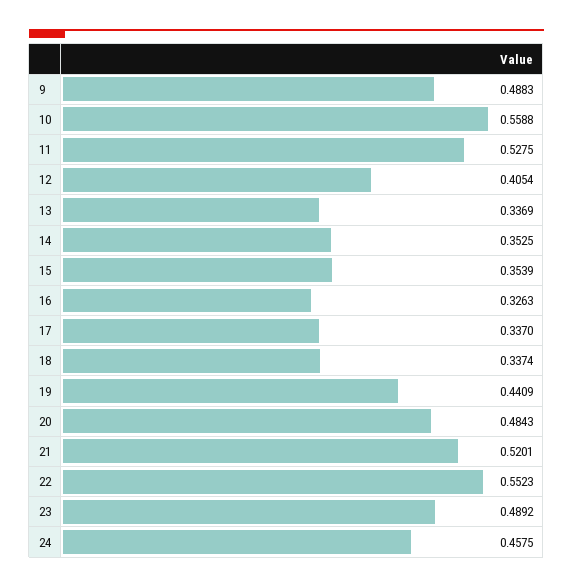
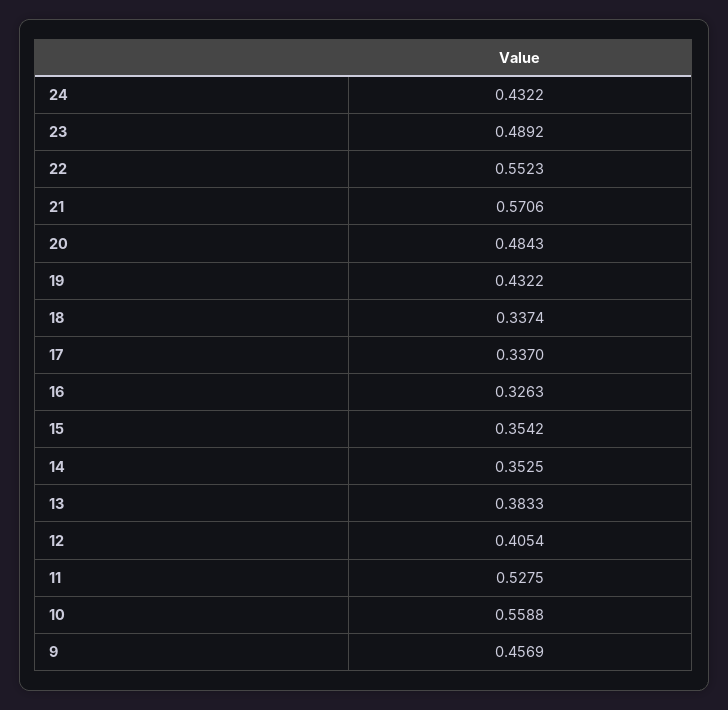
9: 0.4883 -> 0.4569
13: 0.3369 -> 0.3833
15: 0.3539 -> 0.3542
19: 0.4409 -> 0.4322
21: 0.5201 -> 0.5706
24: 0.4575 -> 0.4322

